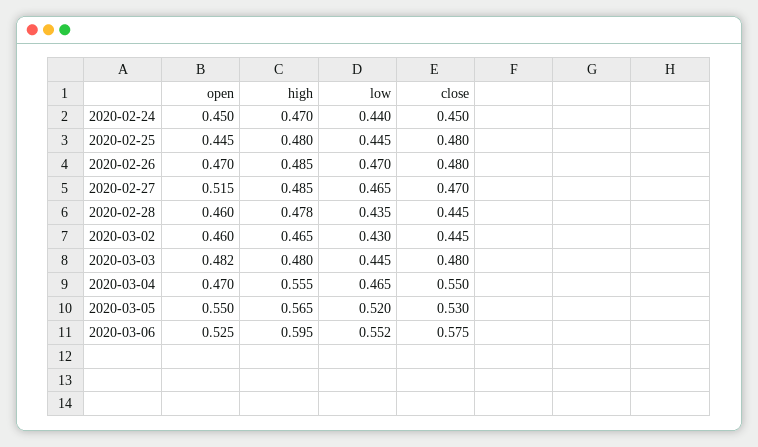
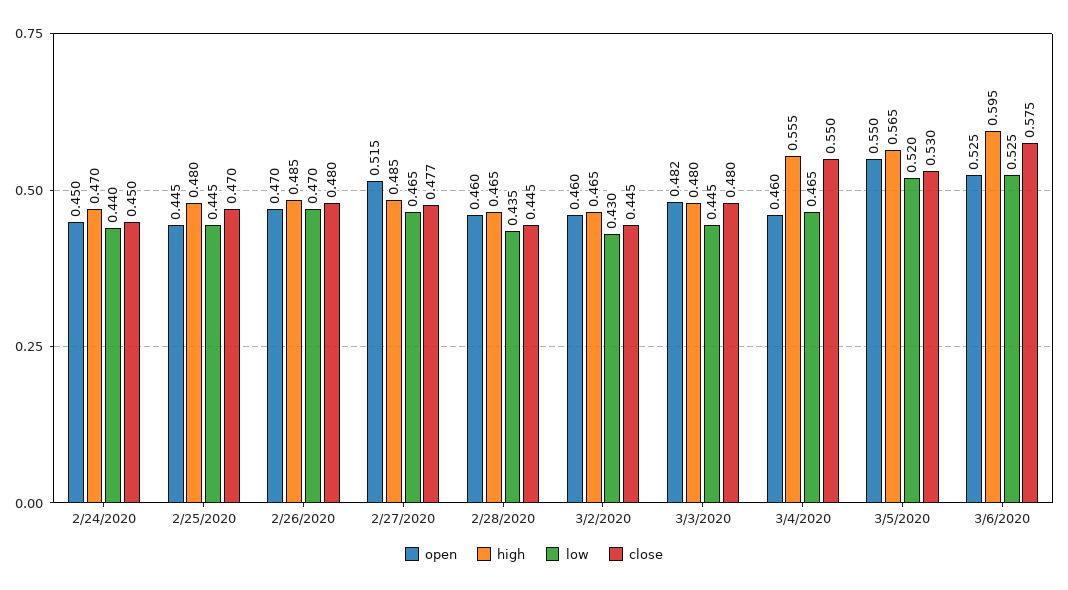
close, 2020-02-25: 0.48 -> 0.47
close, 2020-02-27: 0.47 -> 0.477
high, 2020-02-28: 0.478 -> 0.465
open, 2020-03-04: 0.47 -> 0.46
low, 2020-03-06: 0.552 -> 0.525

